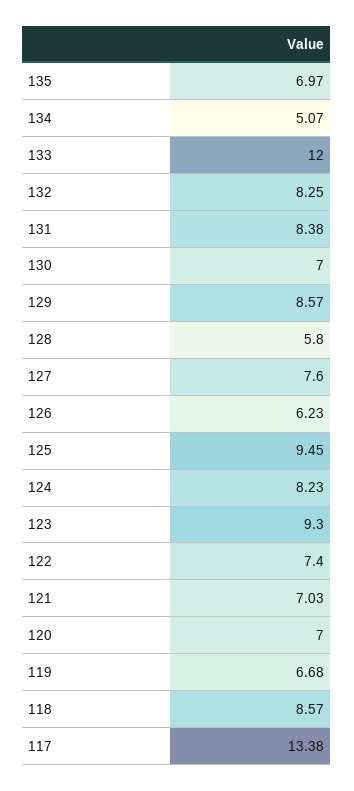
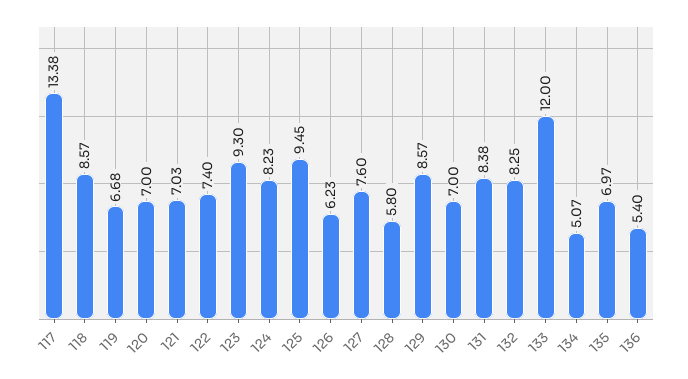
136: none -> 5.4

